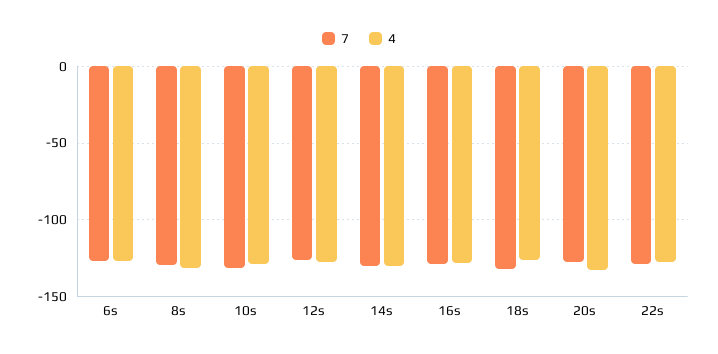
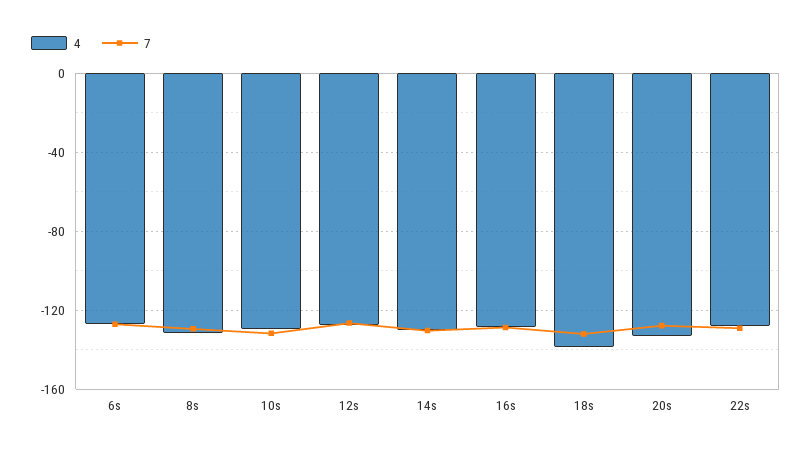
4, 18s: -125 -> -140

